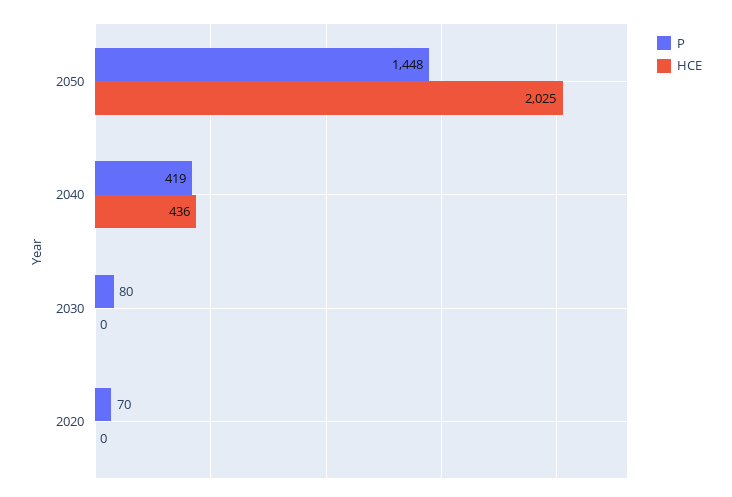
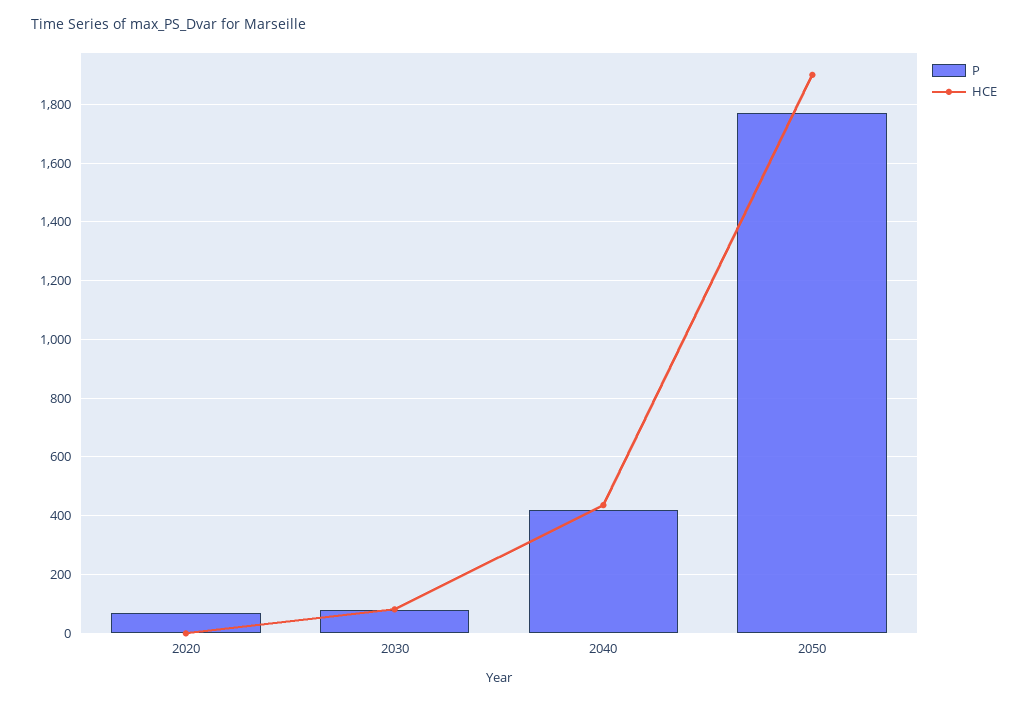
P, 2050: 1448 -> 1775
HCE, 2050: 2025 -> 1900
HCE, 2030: 0 -> 75

